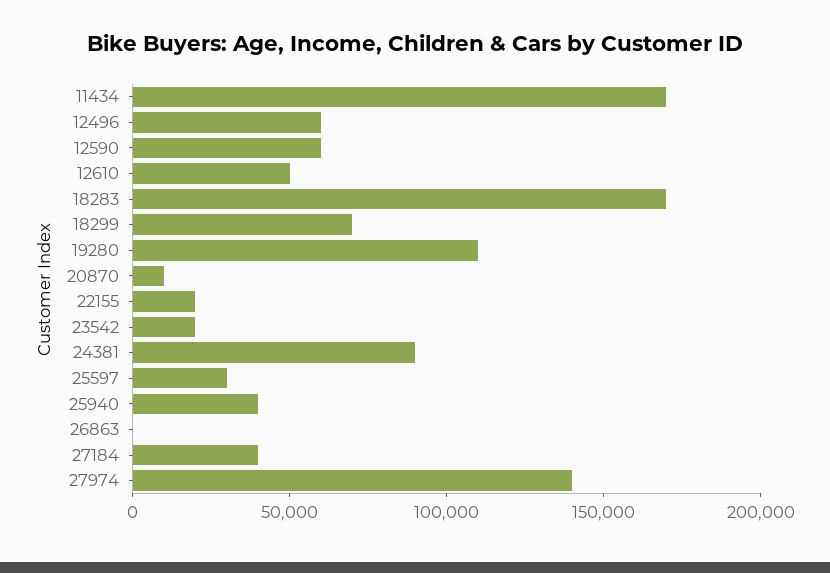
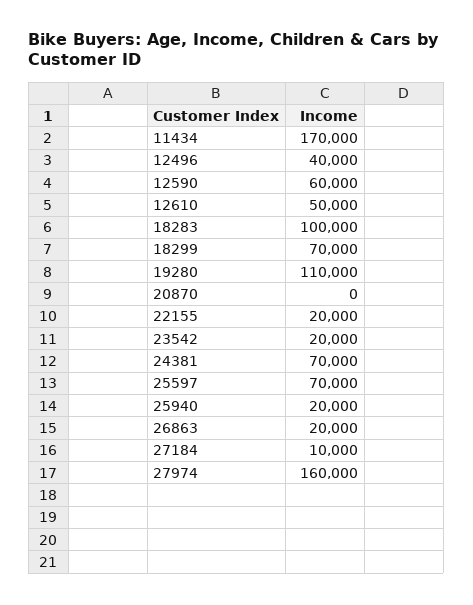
12496: 60000 -> 40000
18283: 170000 -> 100000
20870: 10000 -> 0
24381: 90000 -> 70000
25597: 30000 -> 70000
25940: 40000 -> 20000
26863: 0 -> 20000
27184: 40000 -> 10000
27974: 140000 -> 160000

